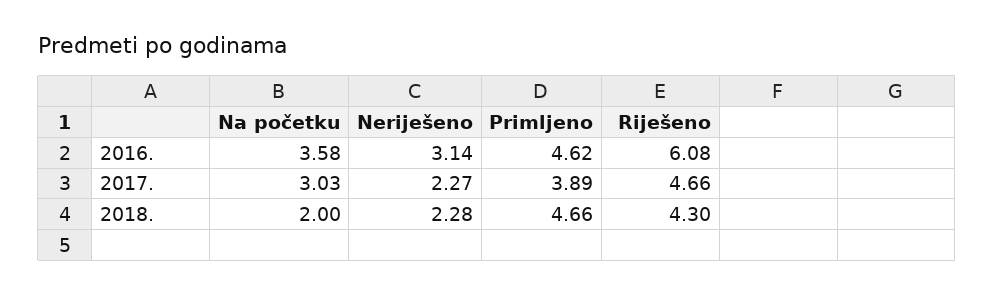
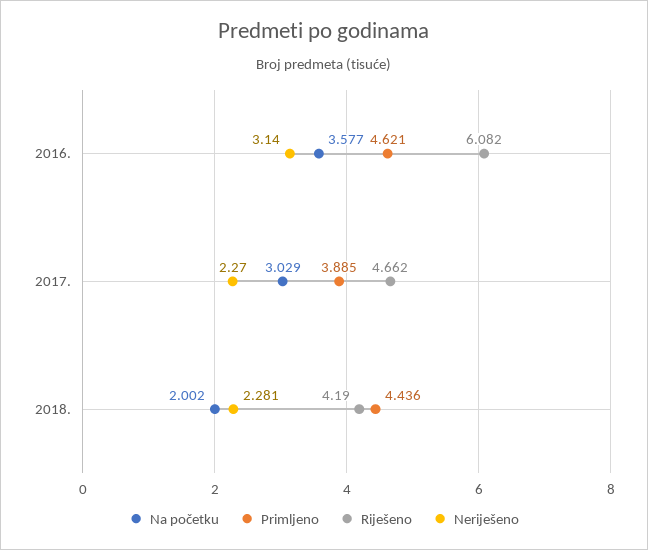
Primljeno, 2018.: 4.66 -> 4.436
Riješeno, 2018.: 4.3 -> 4.19

